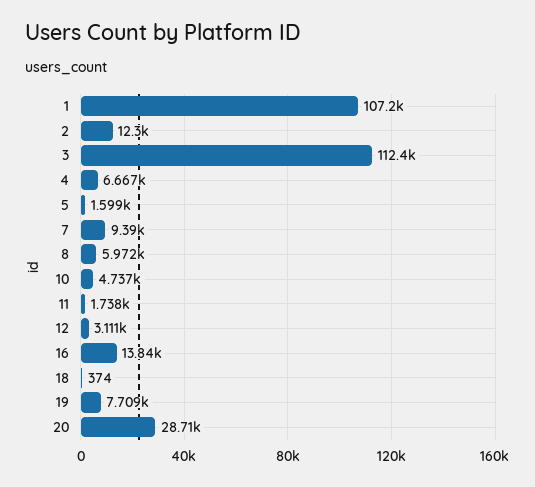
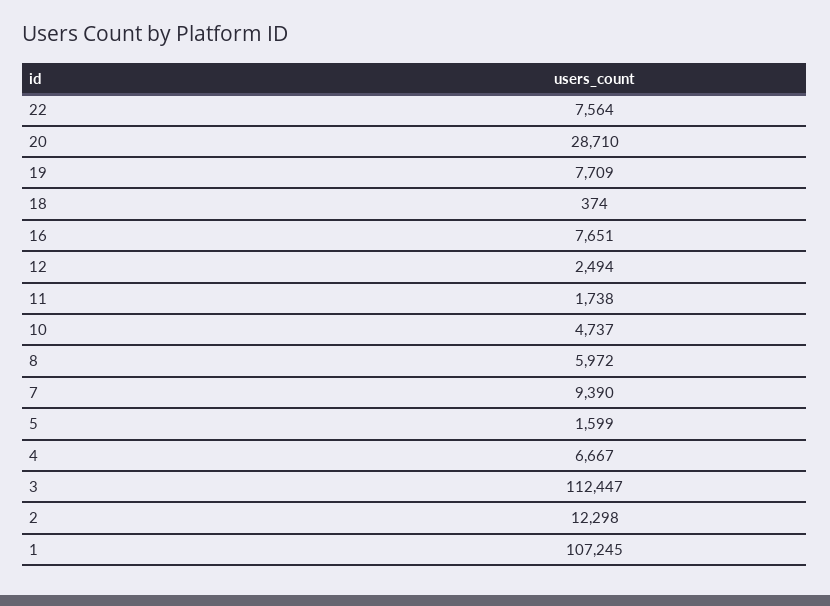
12: 3111 -> 2494
16: 13840 -> 7651
22: none -> 7564

